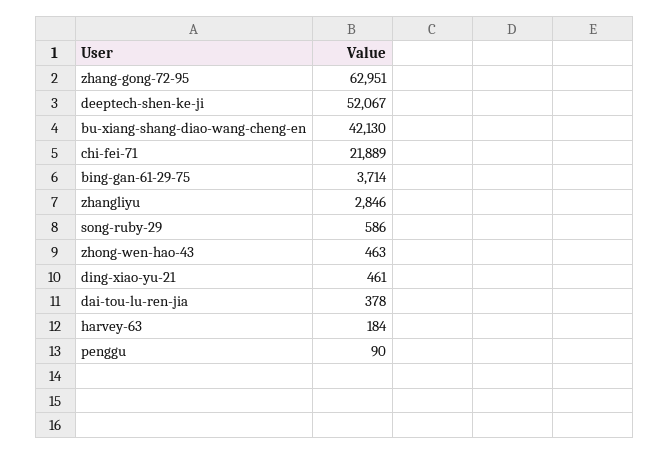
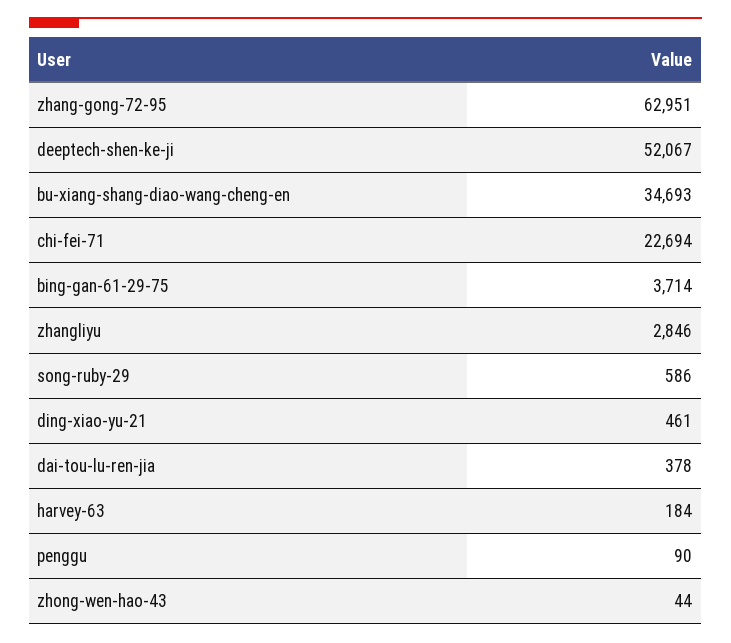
bu-xiang-shang-diao-wang-cheng-en: 42130 -> 34693
chi-fei-71: 21889 -> 22694
zhong-wen-hao-43: 463 -> 44

